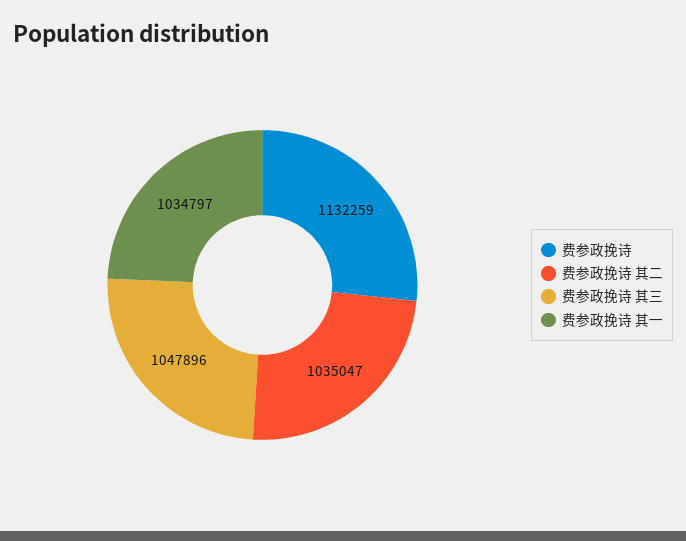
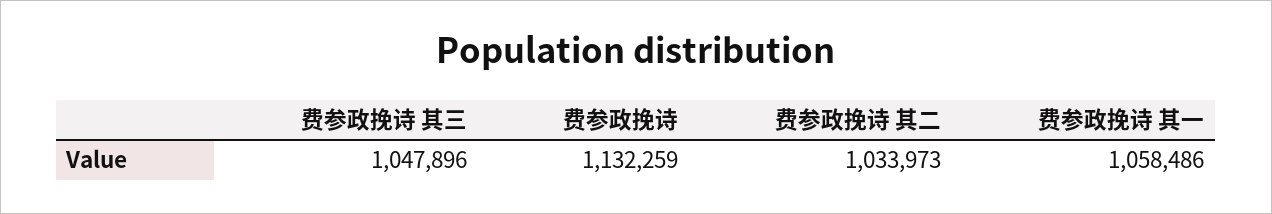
费参政挽诗 其二: 1035047 -> 1033973
费参政挽诗 其一: 1034797 -> 1058486

